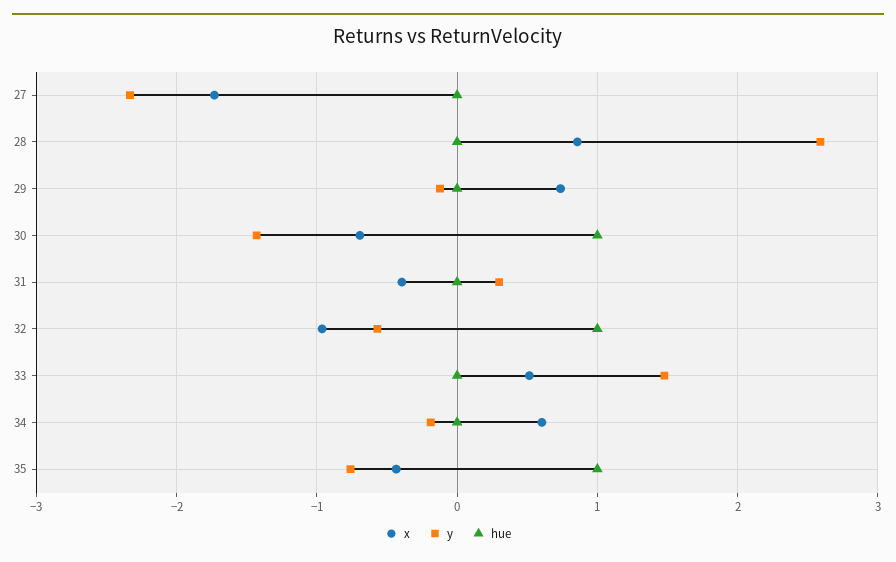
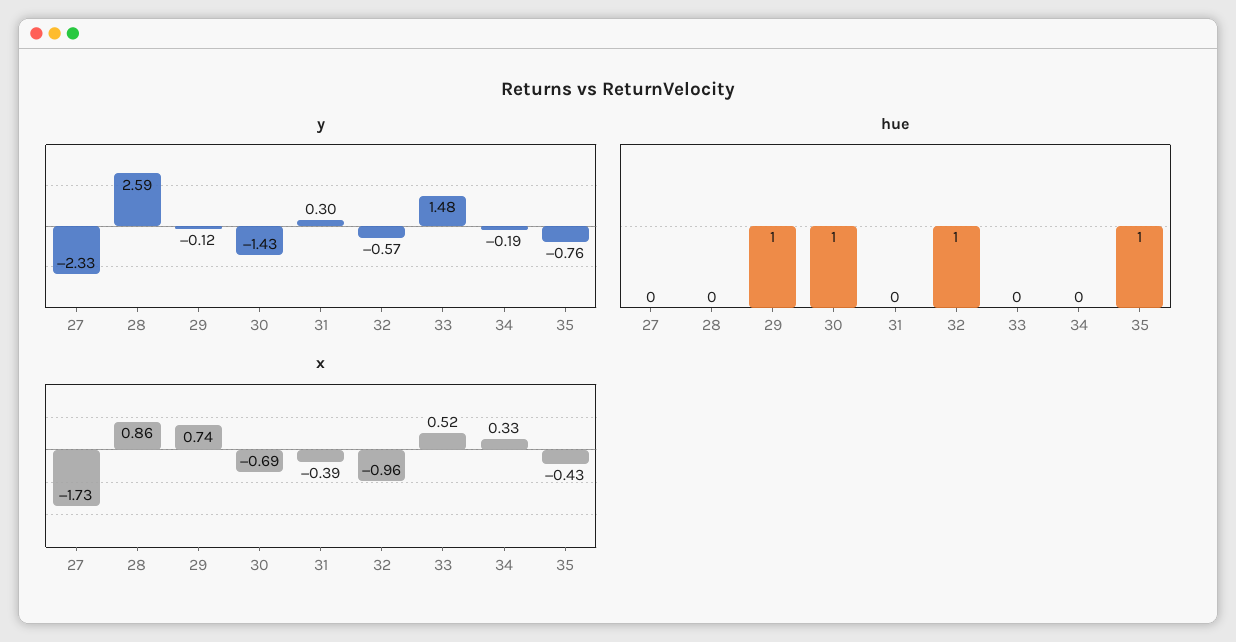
hue, 29: 0 -> 1
x, 34: 0.6 -> 0.33

